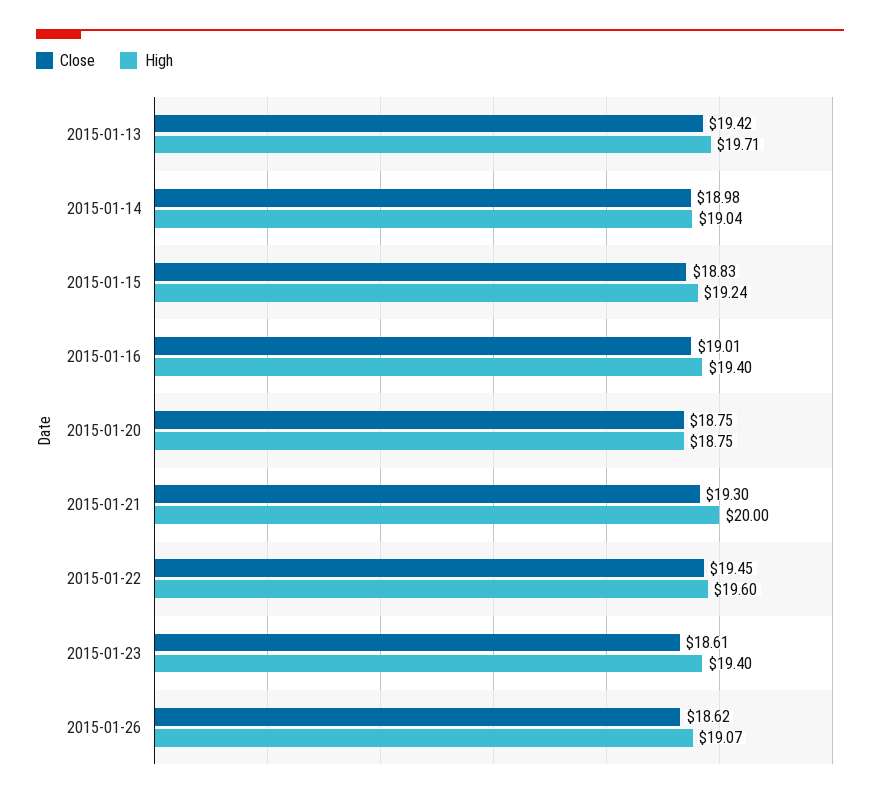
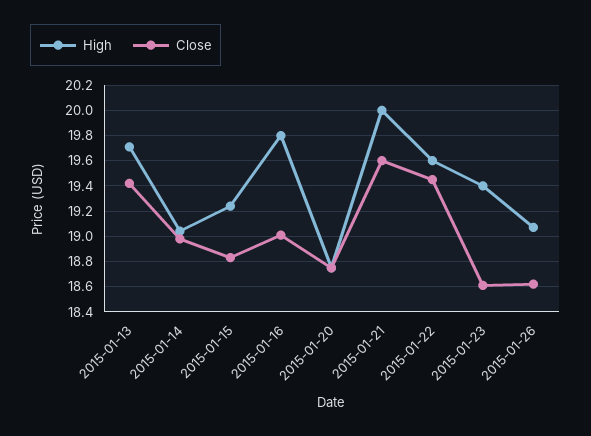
High, 2015-01-16: 19.4 -> 19.8
Close, 2015-01-21: 19.3 -> 19.6

